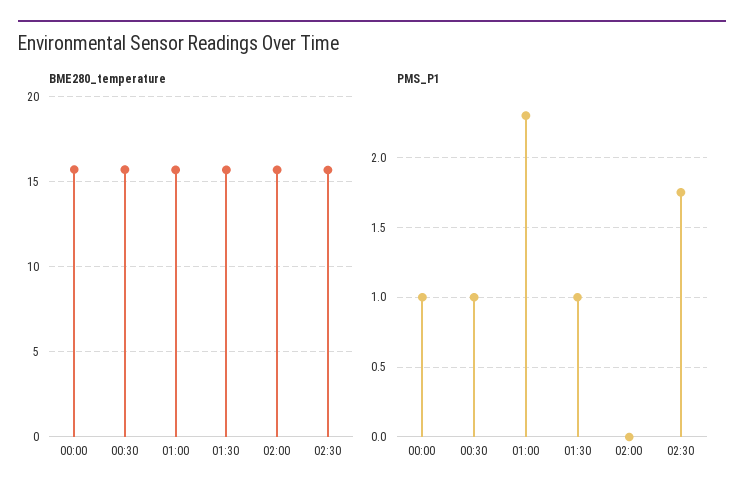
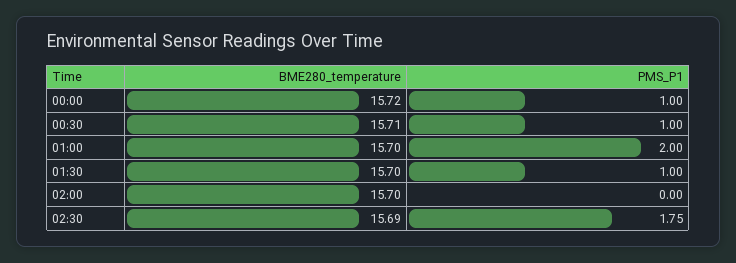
PMS_P1, 01:00: 2.3 -> 2

